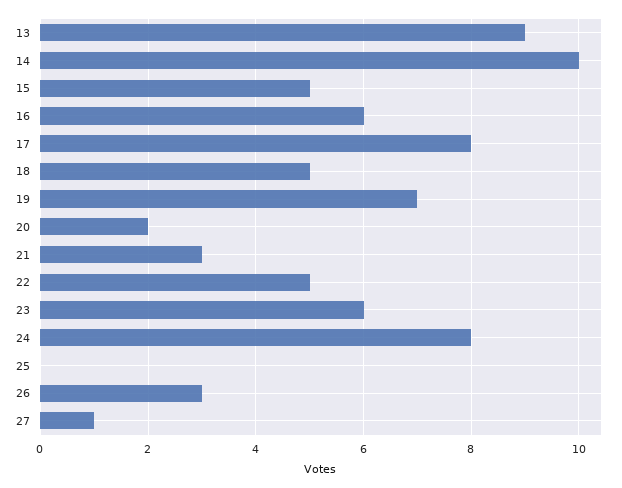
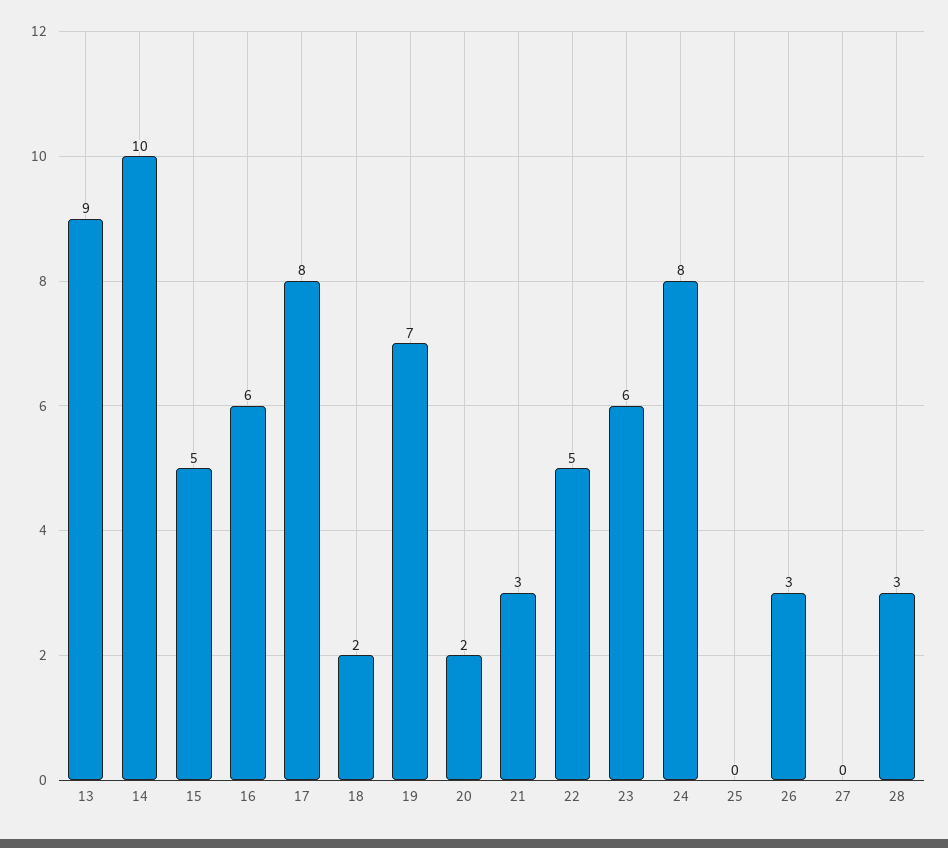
18: 5 -> 2
27: 1 -> 0
28: none -> 3

